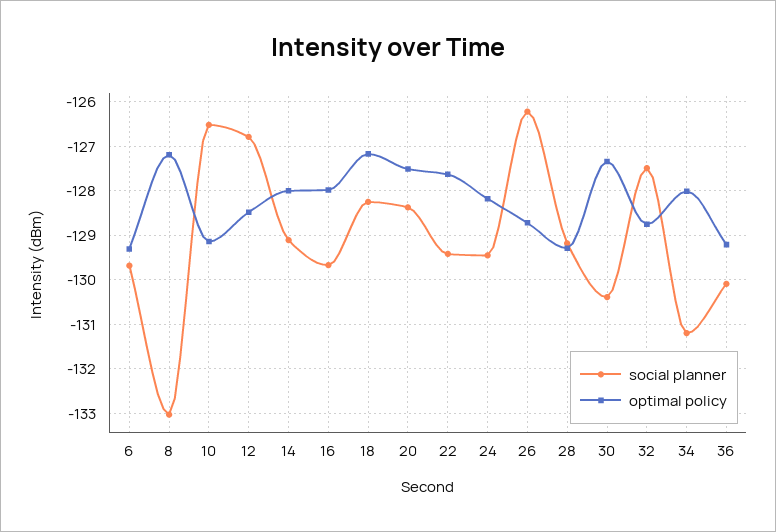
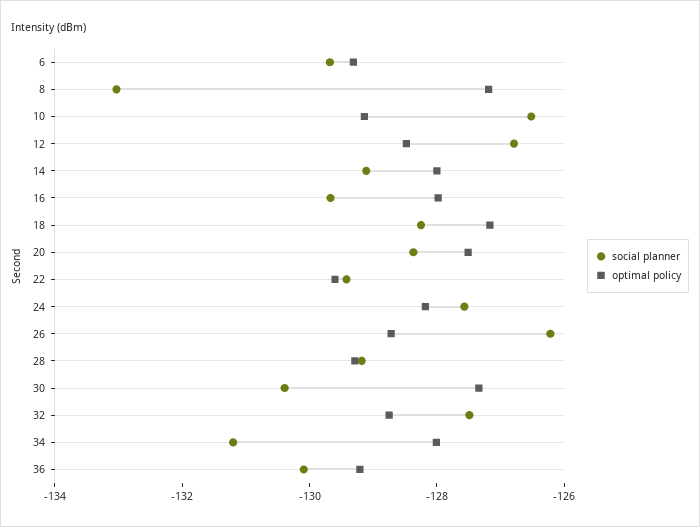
optimal policy, 22: -127.6 -> -129.5
social planner, 24: -129.4 -> -127.5

